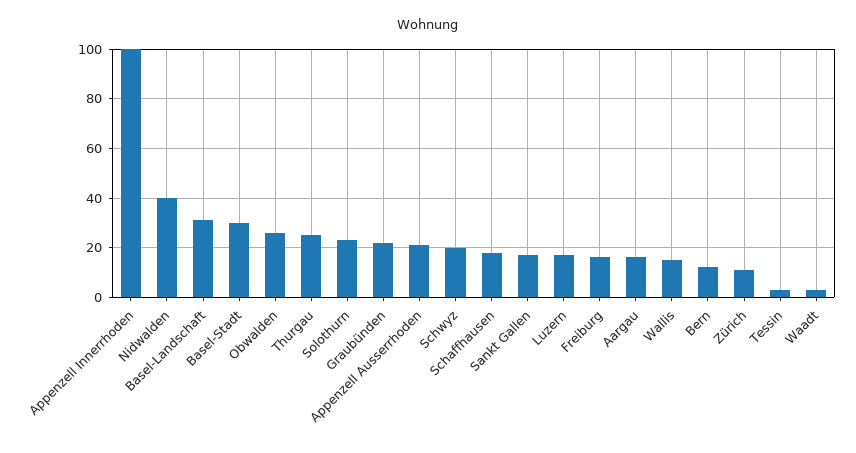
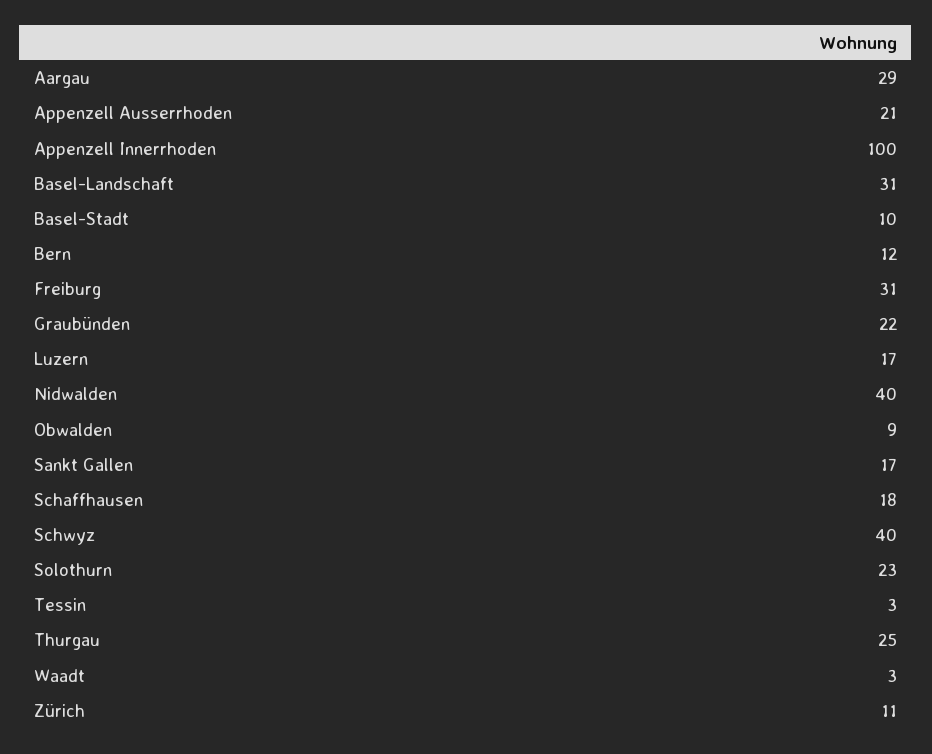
Basel-Stadt: 30 -> 10
Obwalden: 25 -> 9
Schwyz: 20 -> 40
Freiburg: 15 -> 31
Aargau: 15 -> 29
Wallis: 15 -> none

